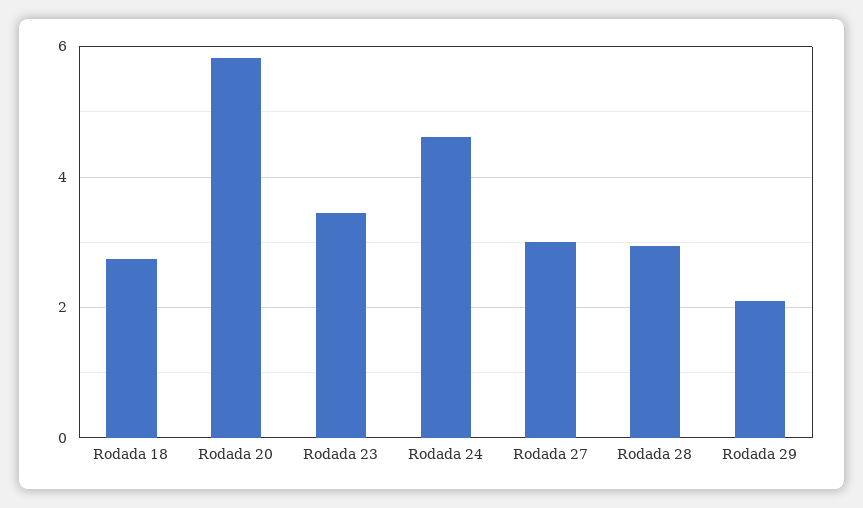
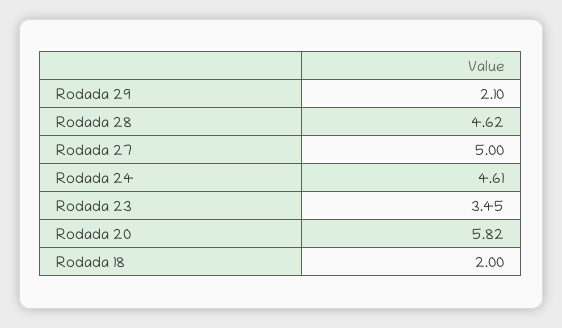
Rodada 18: 2.8 -> 2
Rodada 27: 3 -> 5
Rodada 28: 3 -> 4.62

